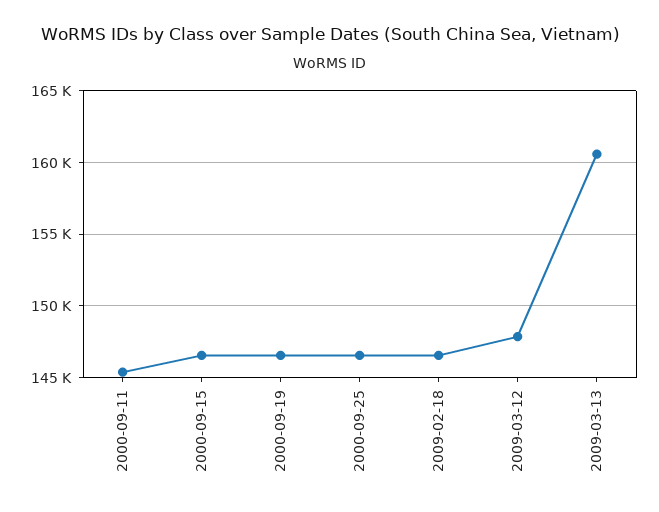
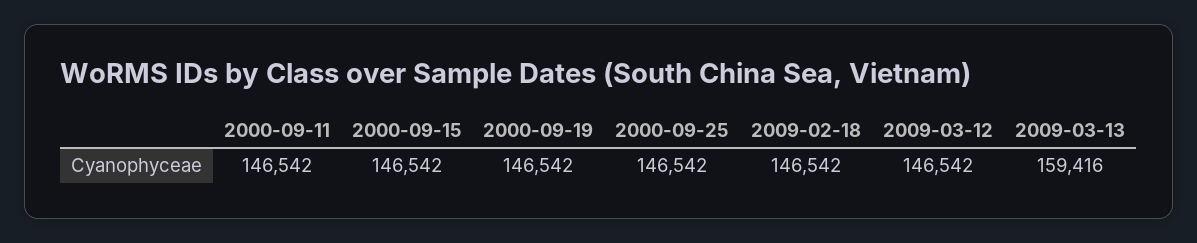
2000-09-11: 145500 -> 146542
2009-03-12: 148000 -> 146542
2009-03-13: 160500 -> 159416

